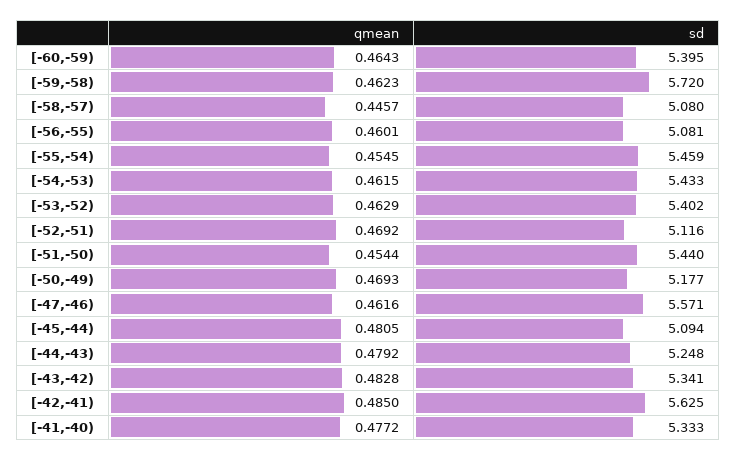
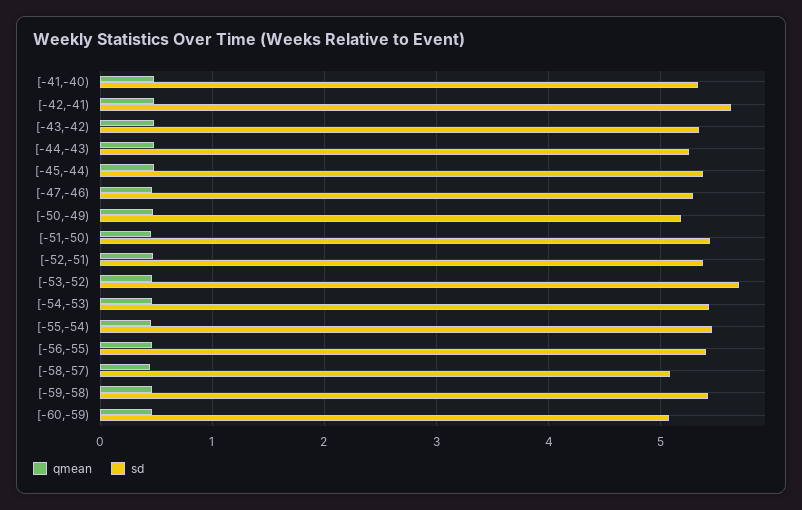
sd, [-60,-59): 5.395 -> 5.1
sd, [-59,-58): 5.72 -> 5.4
sd, [-56,-55): 5.081 -> 5.4
sd, [-53,-52): 5.402 -> 5.7
sd, [-52,-51): 5.116 -> 5.4
sd, [-47,-46): 5.571 -> 5.3
sd, [-45,-44): 5.094 -> 5.4

